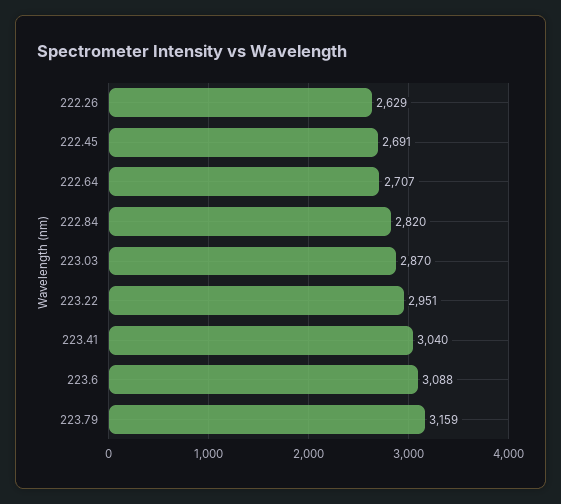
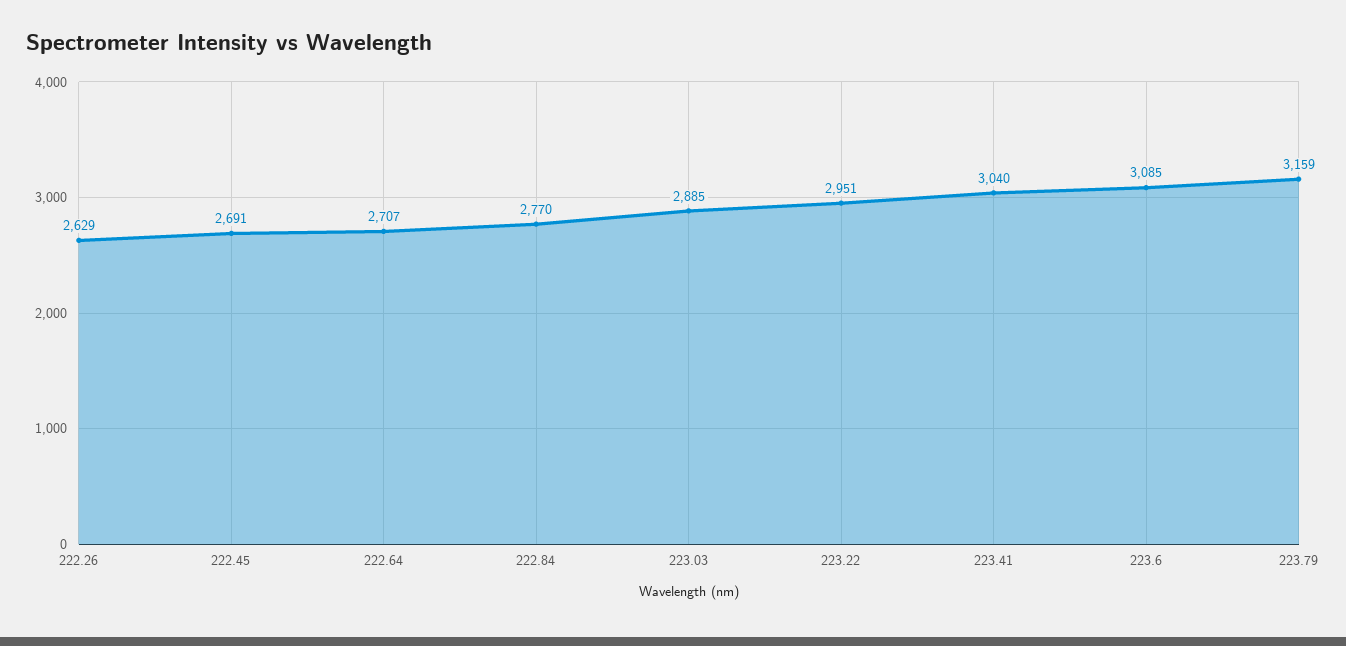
222.84: 2820 -> 2770
223.03: 2870 -> 2885
223.6: 3088 -> 3085

